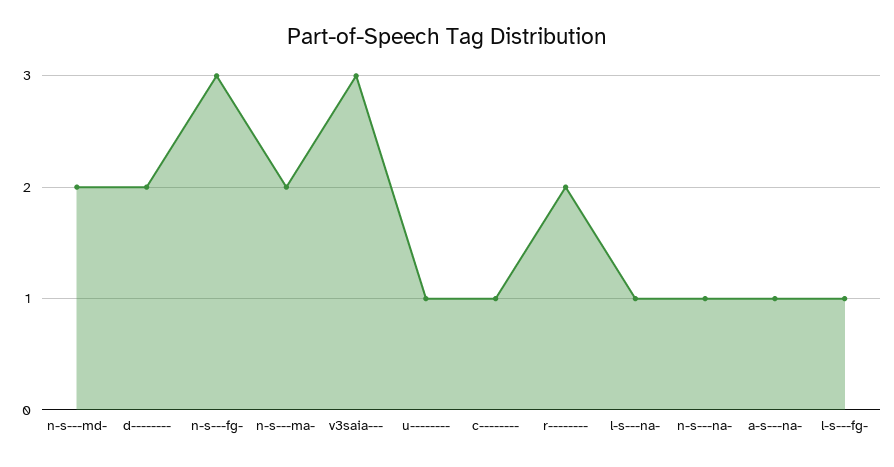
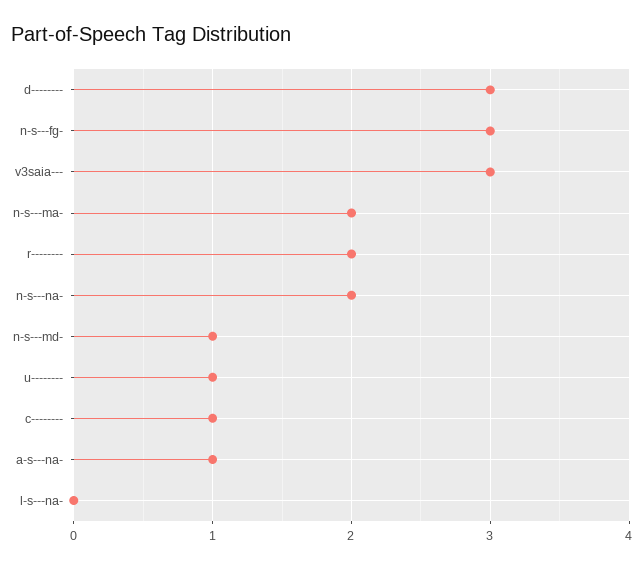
n-s---md-: 2 -> 1
d--------: 2 -> 3
l-s---na-: 1 -> 0
n-s---na-: 1 -> 2
l-s---fg-: 1 -> none

